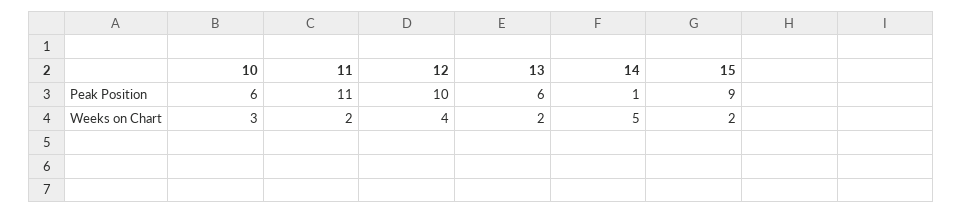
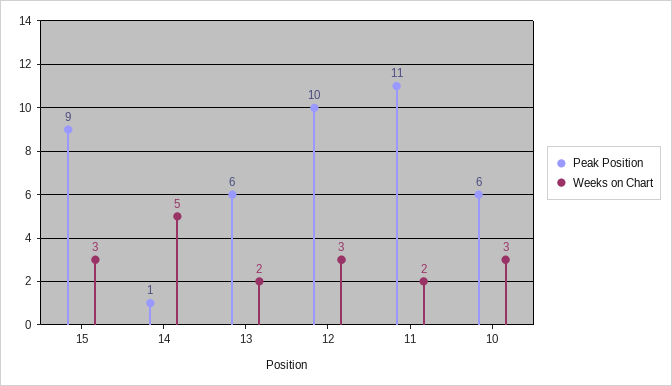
Weeks on Chart, 12: 4 -> 3
Weeks on Chart, 15: 2 -> 3

